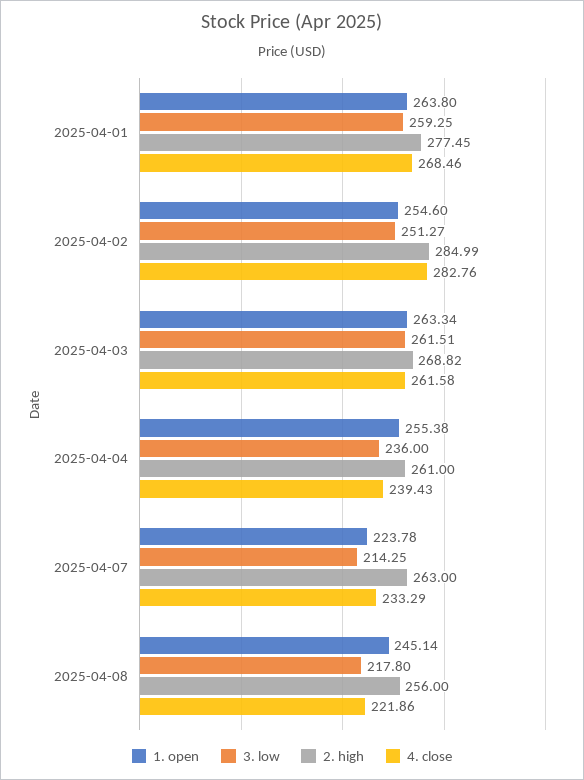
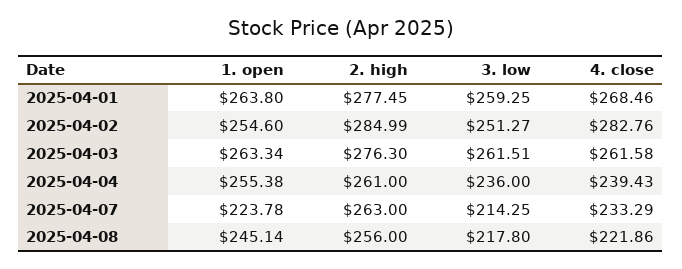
2. high, 2025-04-03: 268.82 -> 276.3

